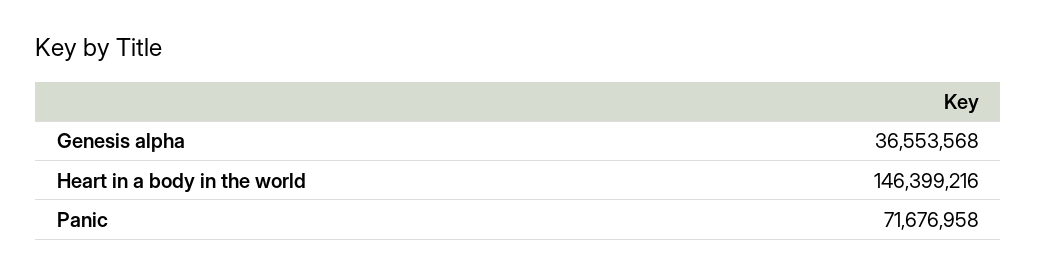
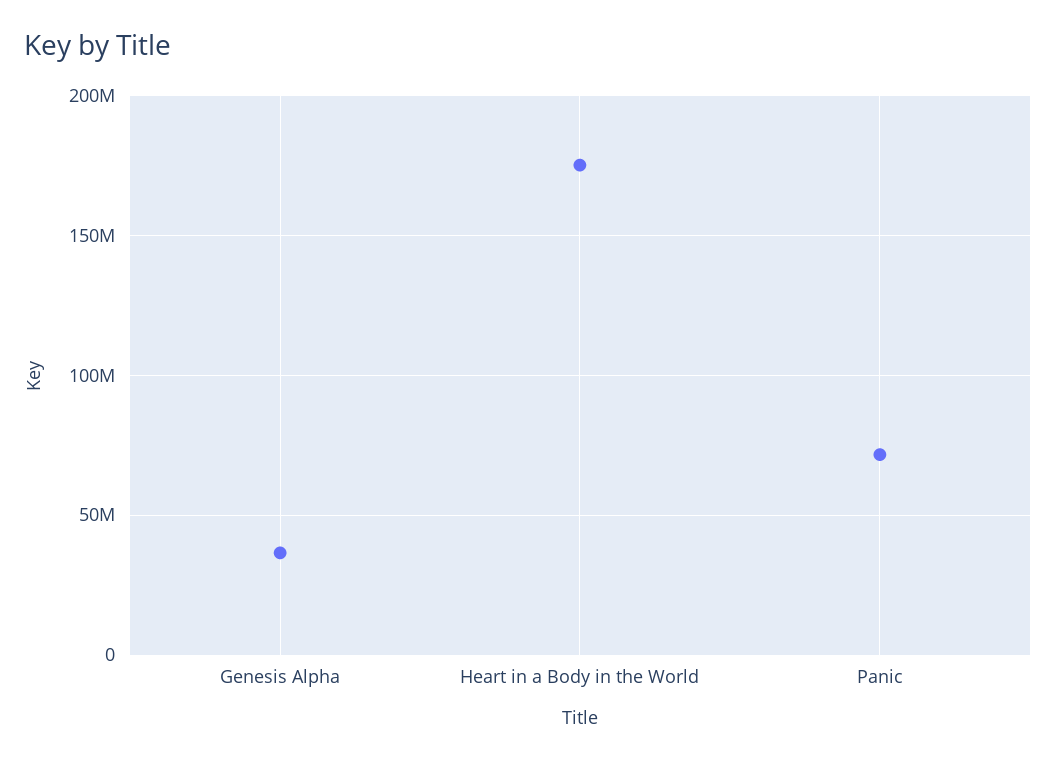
Heart in a body in the world: 146399216 -> 175000000

